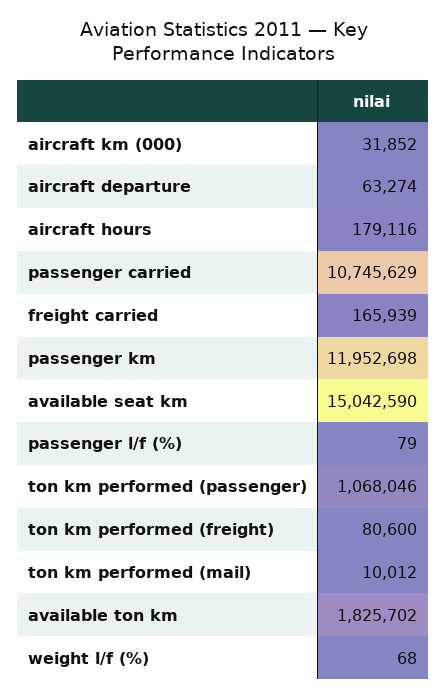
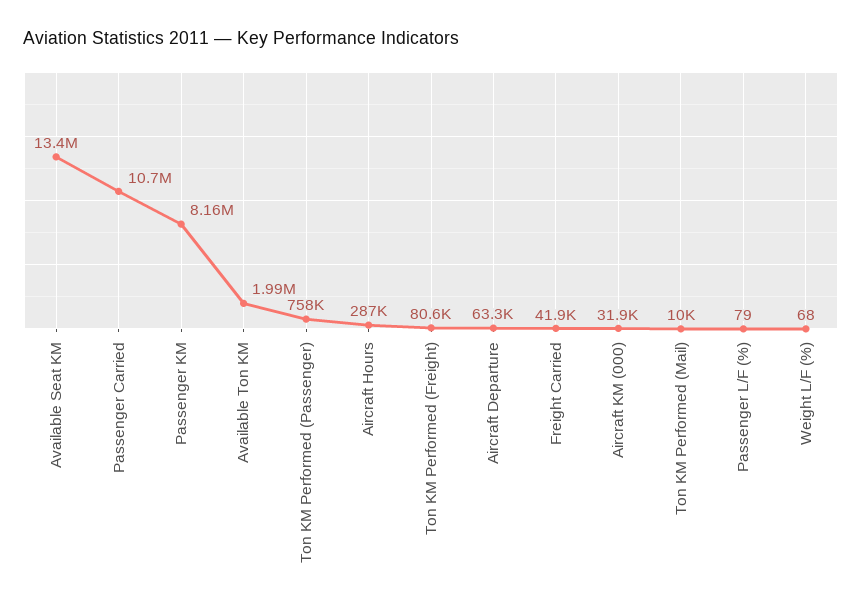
aircraft hours: 179116 -> 287000
freight carried: 165939 -> 41900
passenger km: 11952698 -> 8160000
available seat km: 15042590 -> 13400000
ton km performed (passenger): 1068046 -> 758000
available ton km: 1825702 -> 1990000

